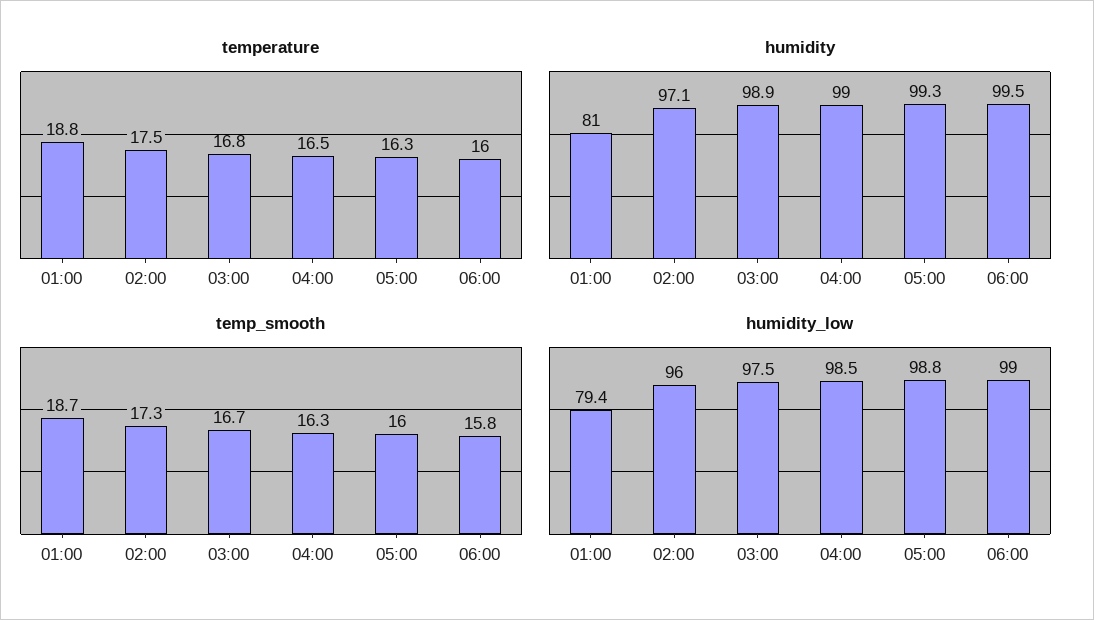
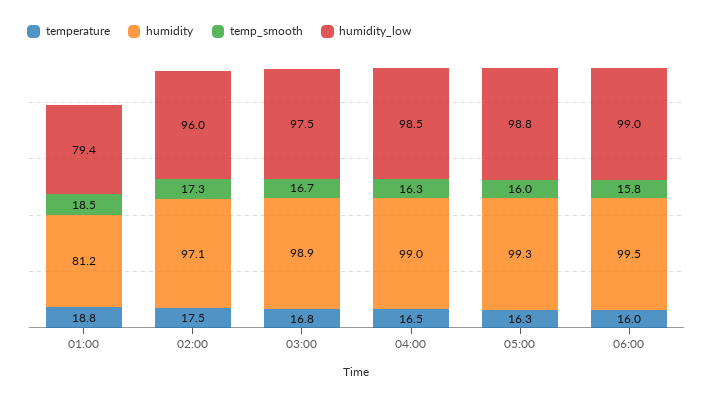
humidity, 01:00: 81 -> 81.2
temp_smooth, 01:00: 18.7 -> 18.5

